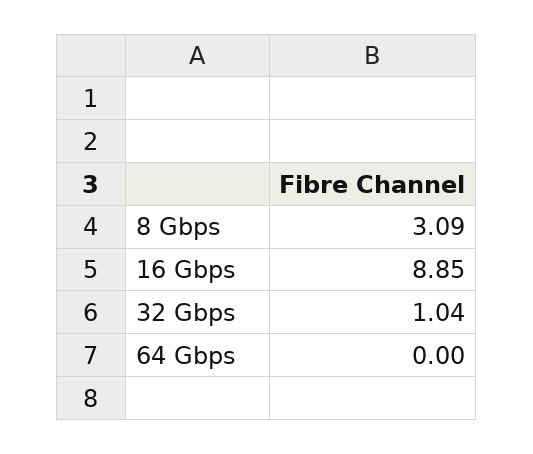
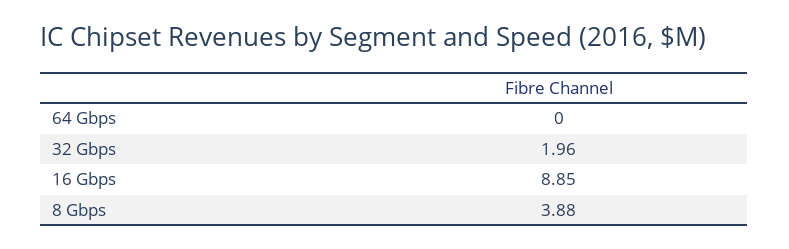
8 Gbps: 3.09 -> 3.88
32 Gbps: 1.04 -> 1.96

